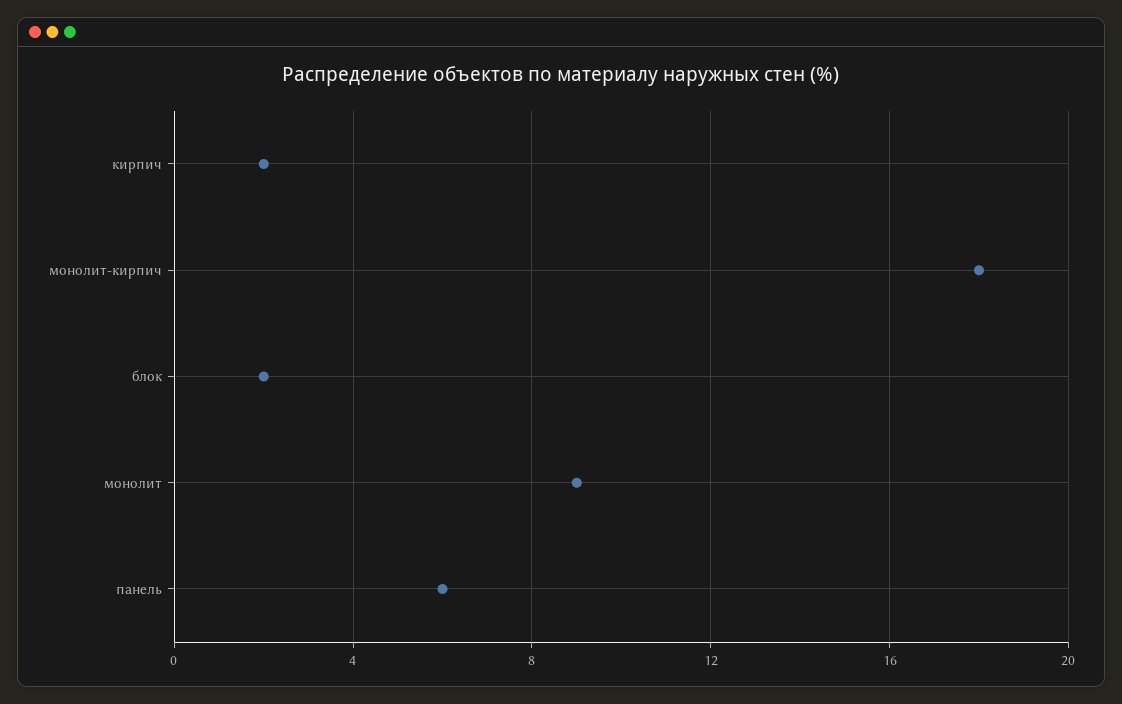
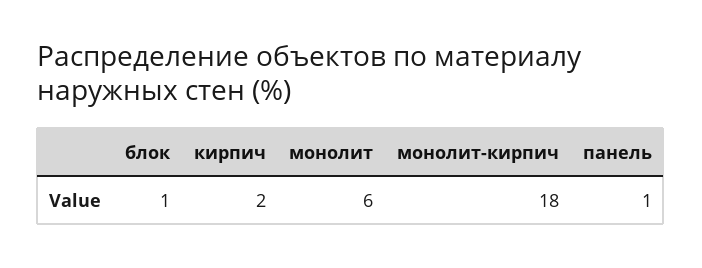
блок: 2 -> 1
монолит: 9 -> 6
панель: 6 -> 1

